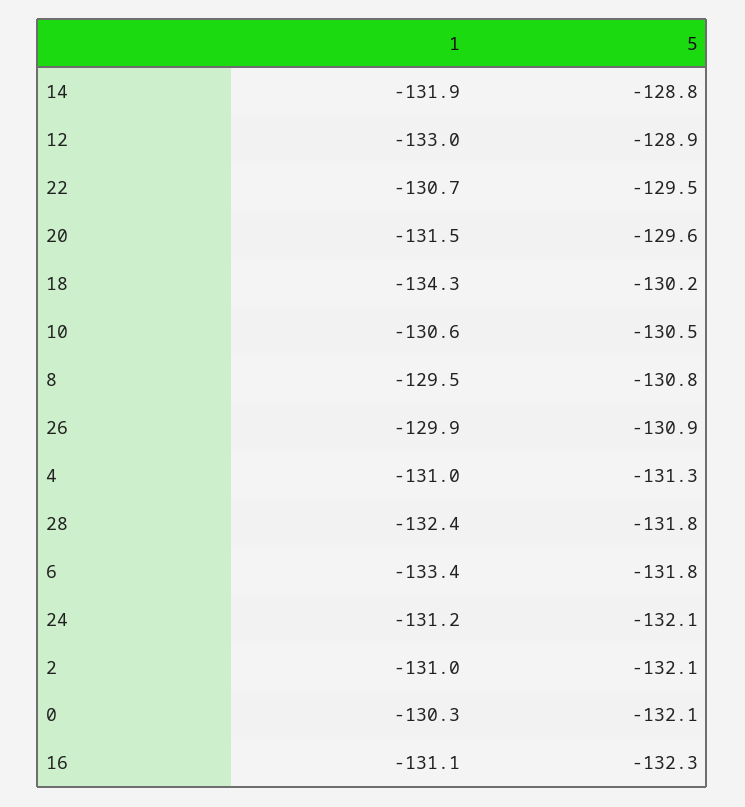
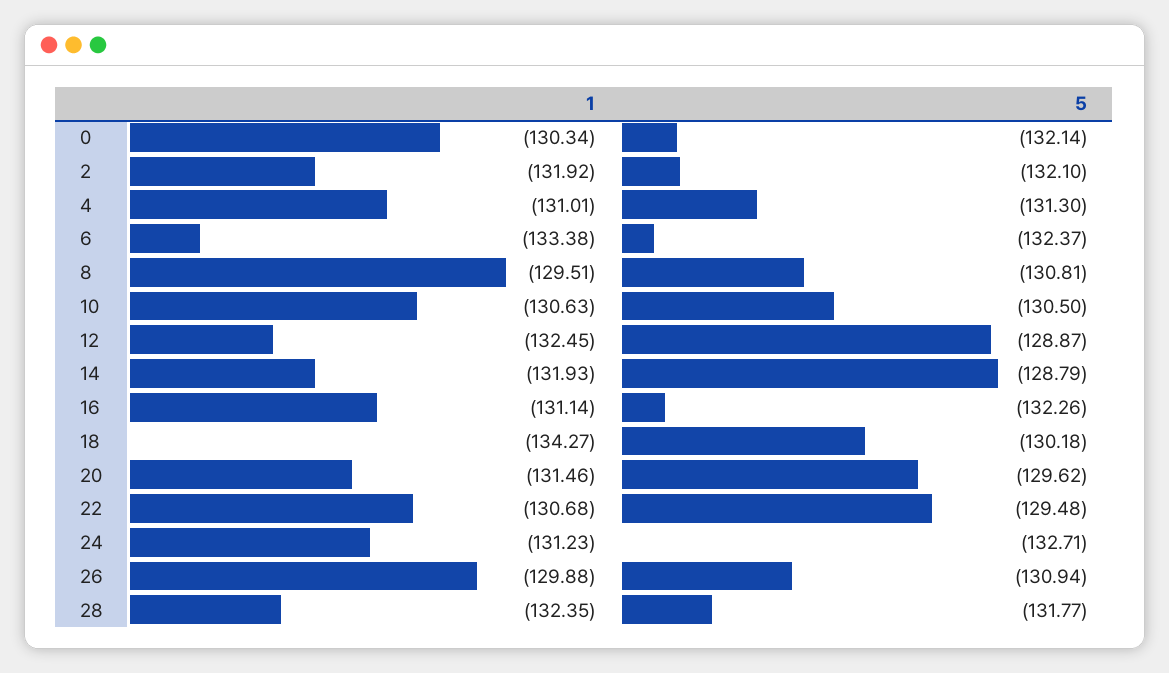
1, 12: -133 -> -132.45
5, 6: -131.8 -> -132.37
5, 24: -132.1 -> -132.71
1, 2: -131 -> -131.92

